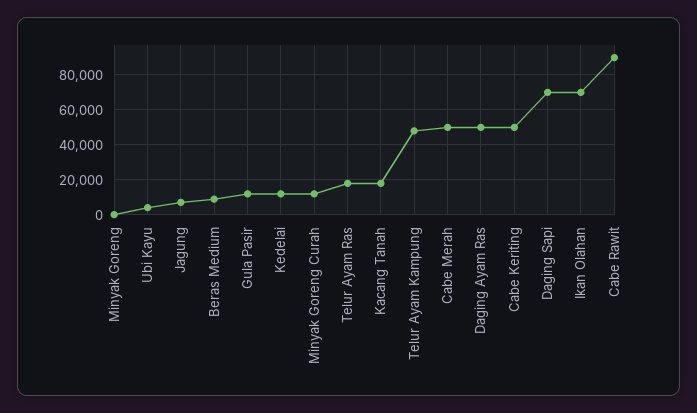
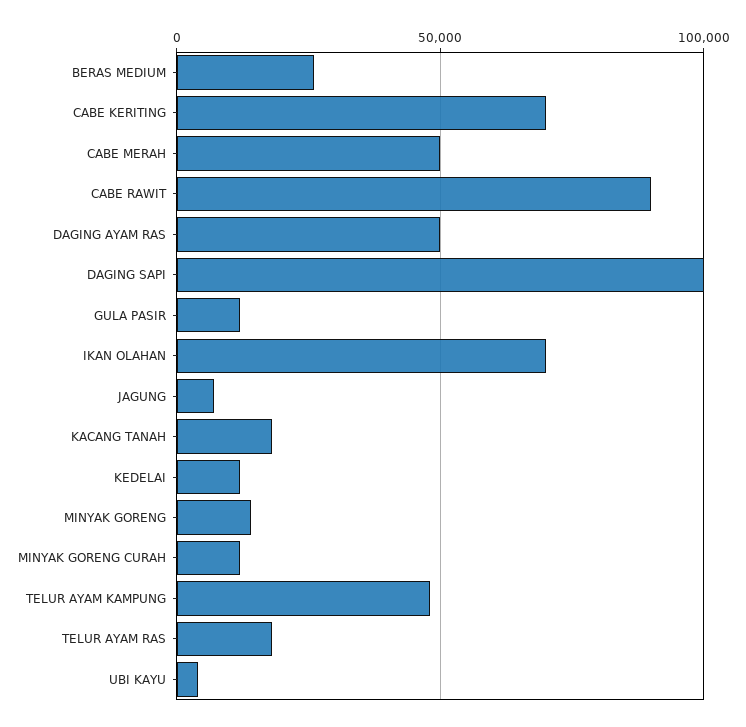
Minyak Goreng: 0 -> 15000
Beras Medium: 10000 -> 25000
Cabe Keriting: 50000 -> 70000
Daging Sapi: 70000 -> 100000

